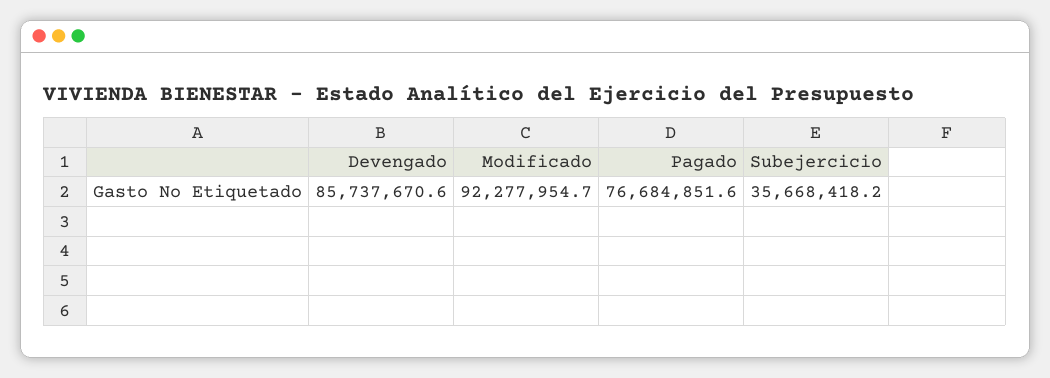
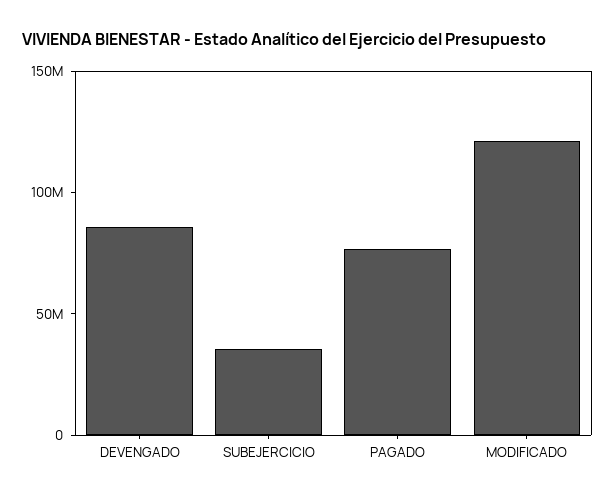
Modificado: 92277954.7 -> 120000000

